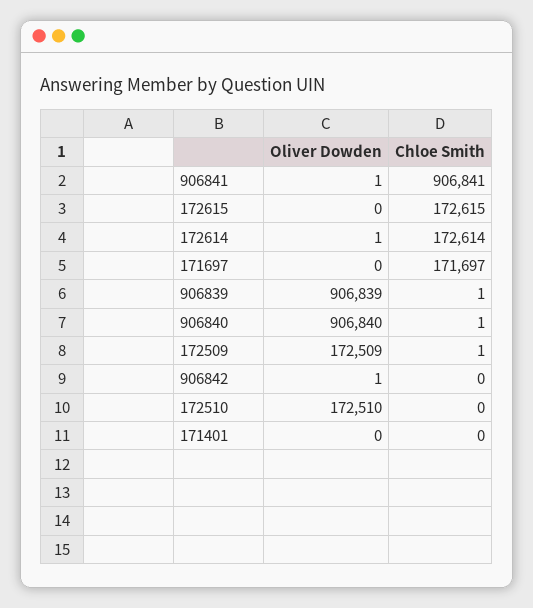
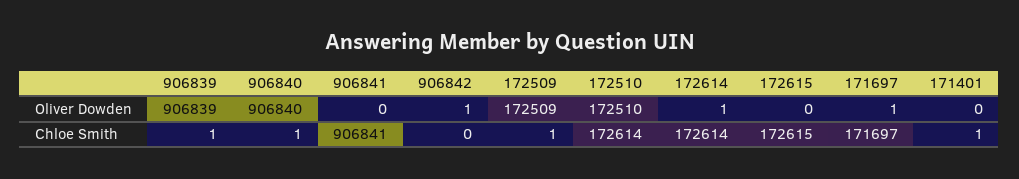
Oliver Dowden, 906841: 1 -> 0
Oliver Dowden, 171697: 0 -> 1
Chloe Smith, 172510: 0 -> 172614
Chloe Smith, 171401: 0 -> 1

